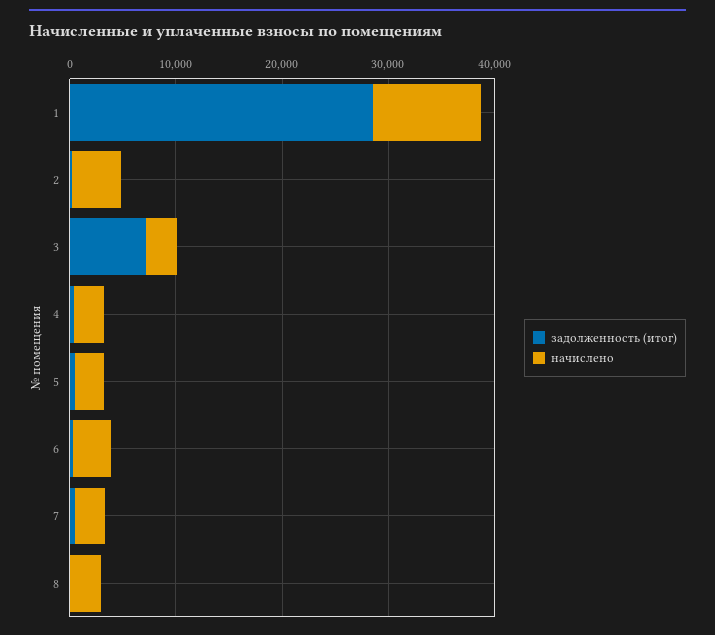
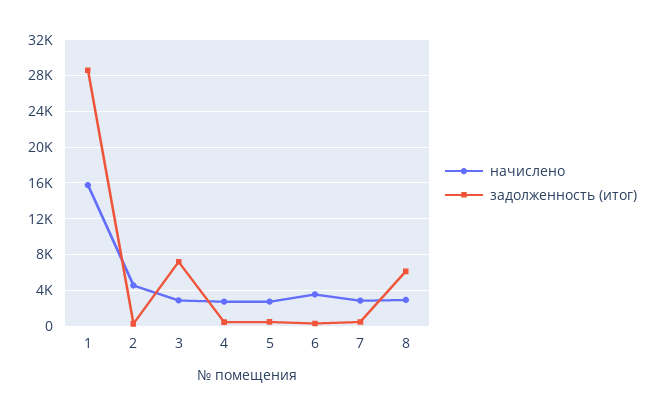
начислено, 1: 10000 -> 16000
задолженность (итог), 8: 0 -> 6000

